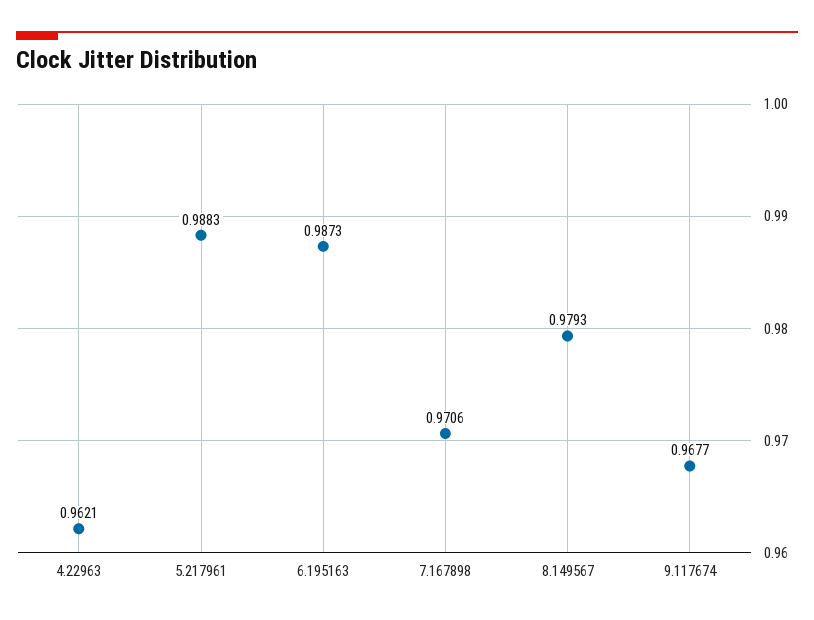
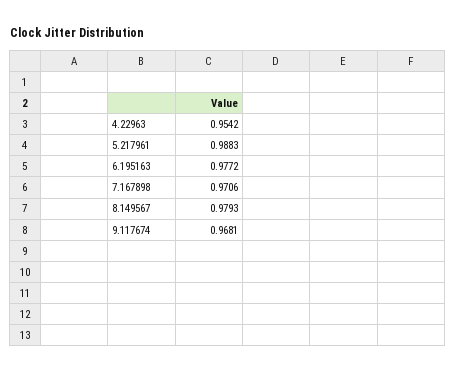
4.22963: 0.9621 -> 0.9542
6.195163: 0.9873 -> 0.9772
9.117674: 0.9677 -> 0.9681

